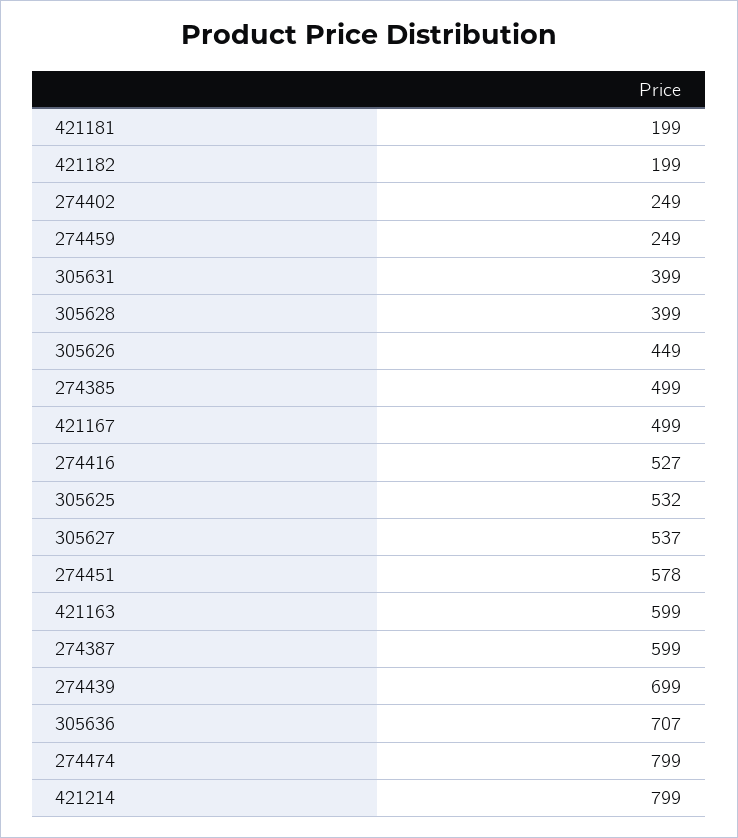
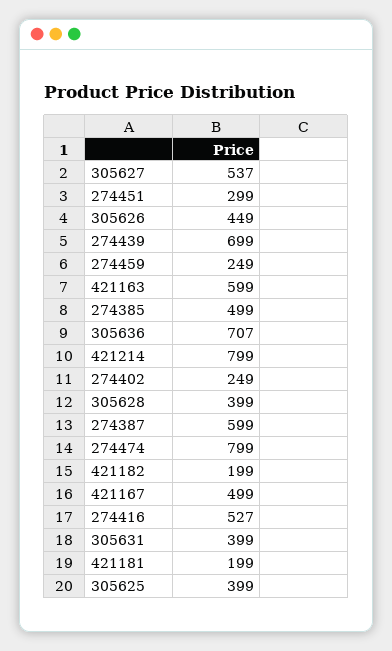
305625: 532 -> 399
274451: 578 -> 299

